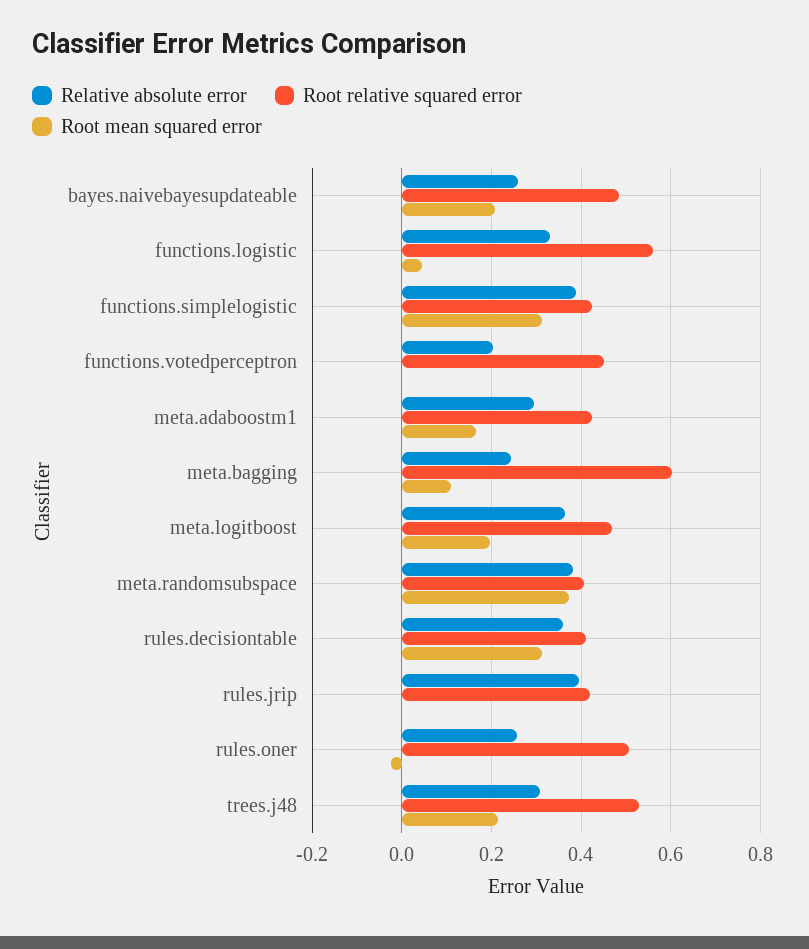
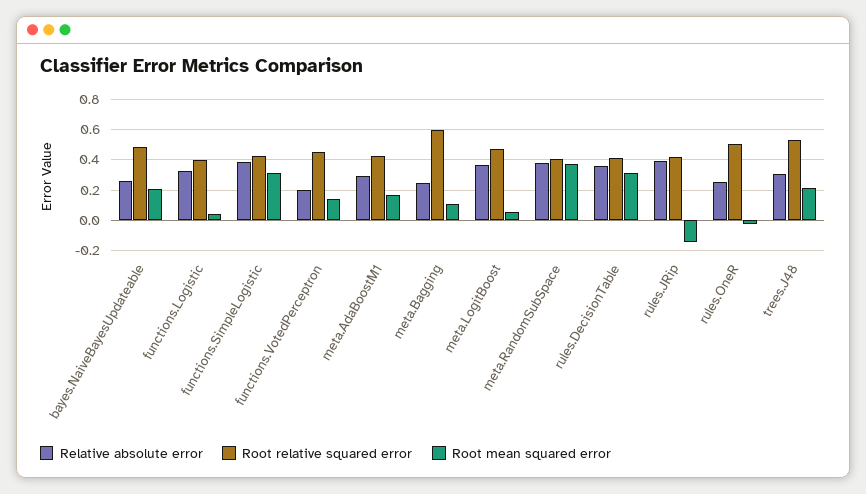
Root relative squared error, functions.logistic: 0.56 -> 0.4
Root mean squared error, functions.votedperceptron: 0 -> 0.15
Root mean squared error, meta.logitboost: 0.2 -> 0.05
Root mean squared error, rules.jrip: 0 -> -0.15

